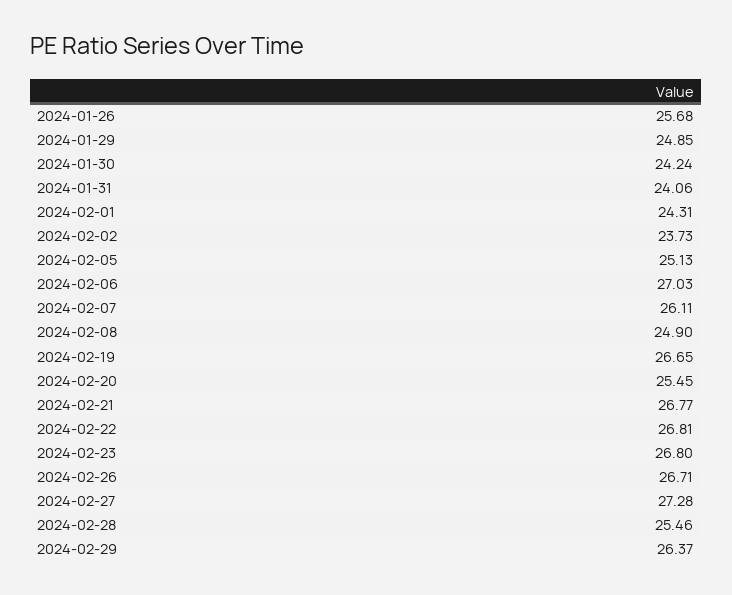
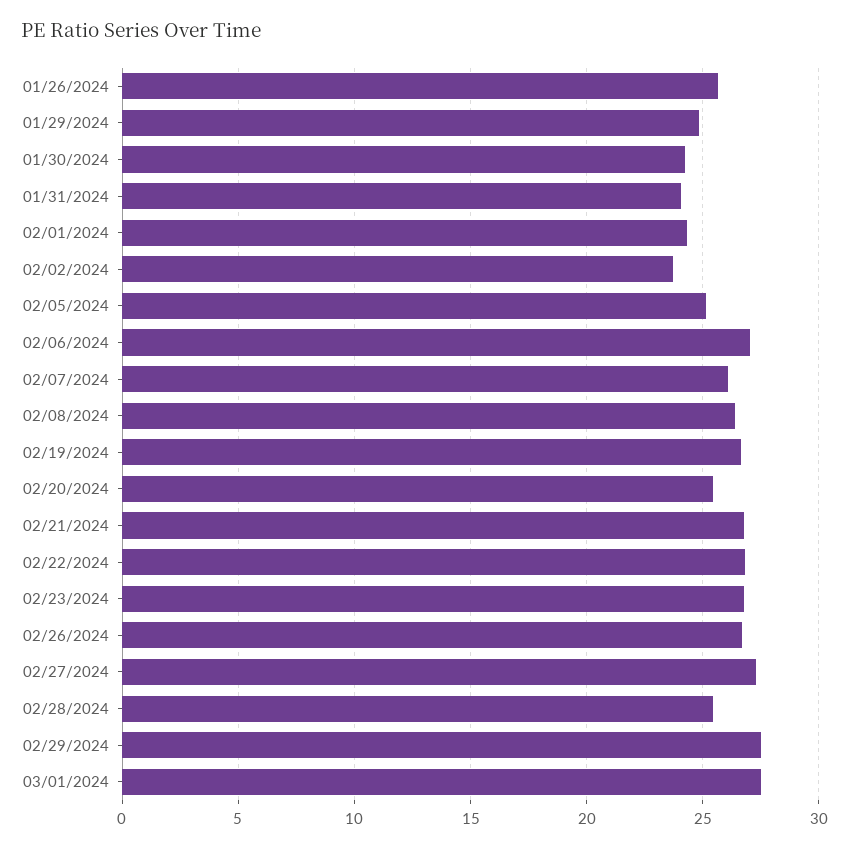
2024-02-08: 24.9 -> 26.5
2024-02-29: 26.37 -> 27.5
03/01/2024: none -> 27.5

